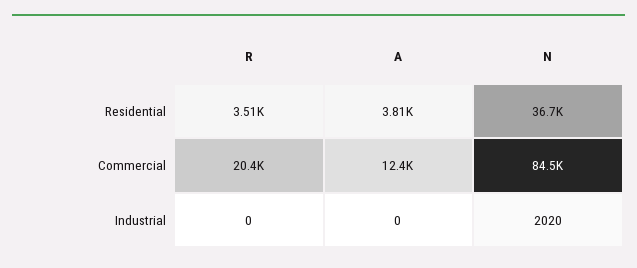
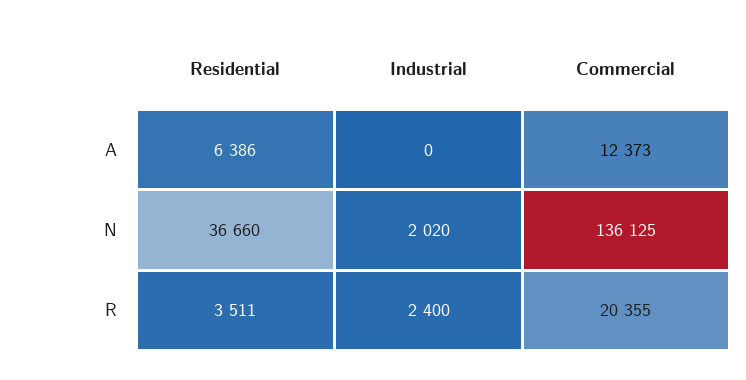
A, Residential: 3810 -> 6386
N, Commercial: 84500 -> 136125
R, Industrial: 0 -> 2400

